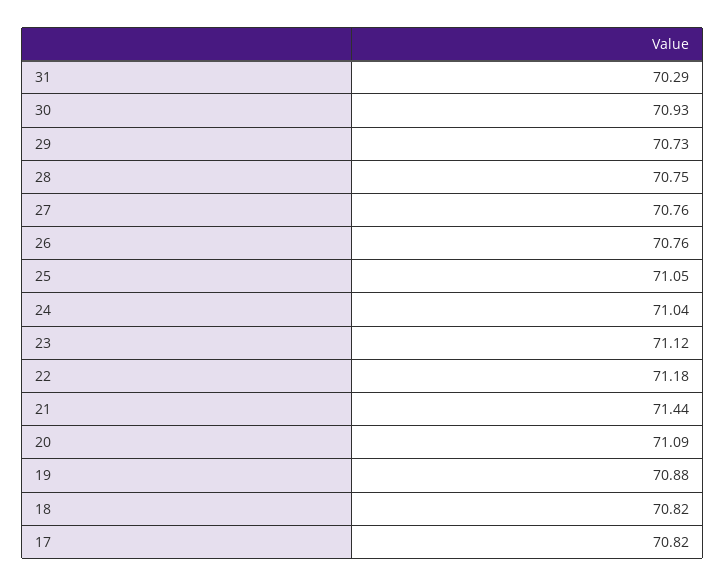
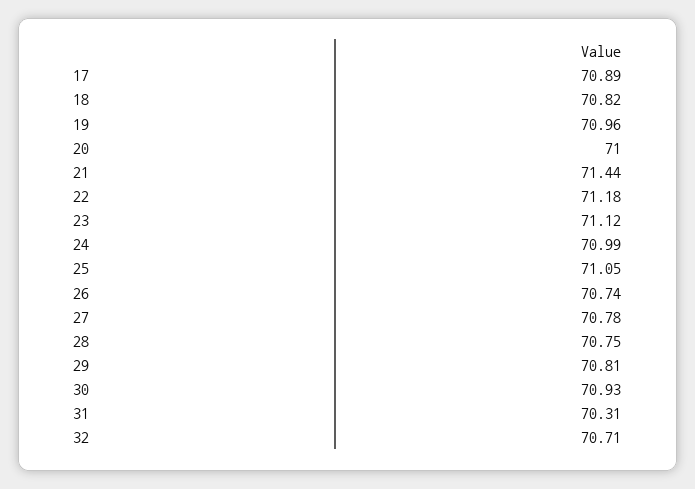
31: 70.29 -> 70.31
29: 70.73 -> 70.81
27: 70.76 -> 70.78
26: 70.76 -> 70.74
24: 71.04 -> 70.99
20: 71.09 -> 71
19: 70.88 -> 70.96
17: 70.82 -> 70.89
32: none -> 70.71

